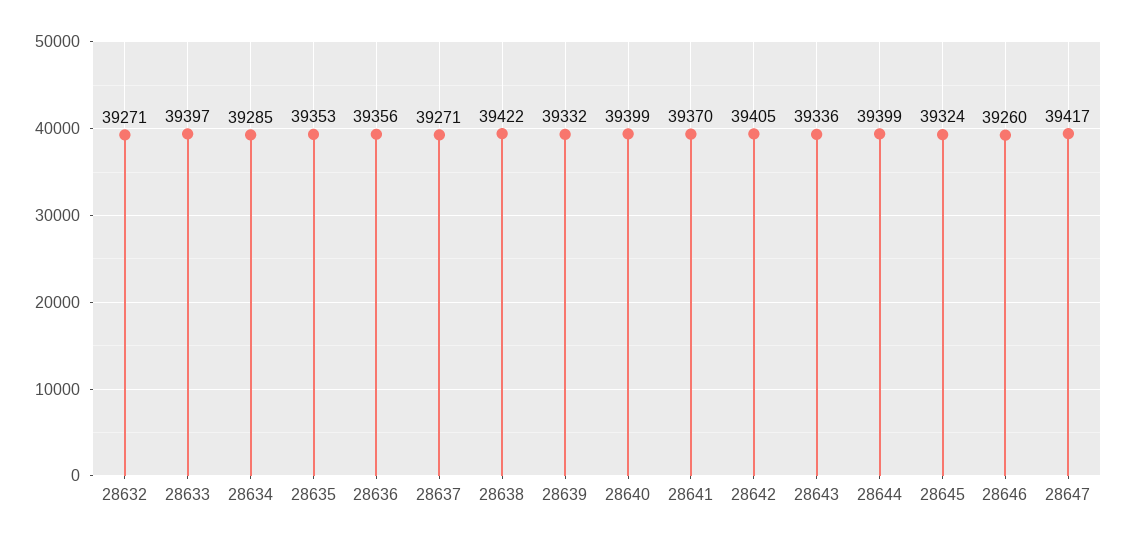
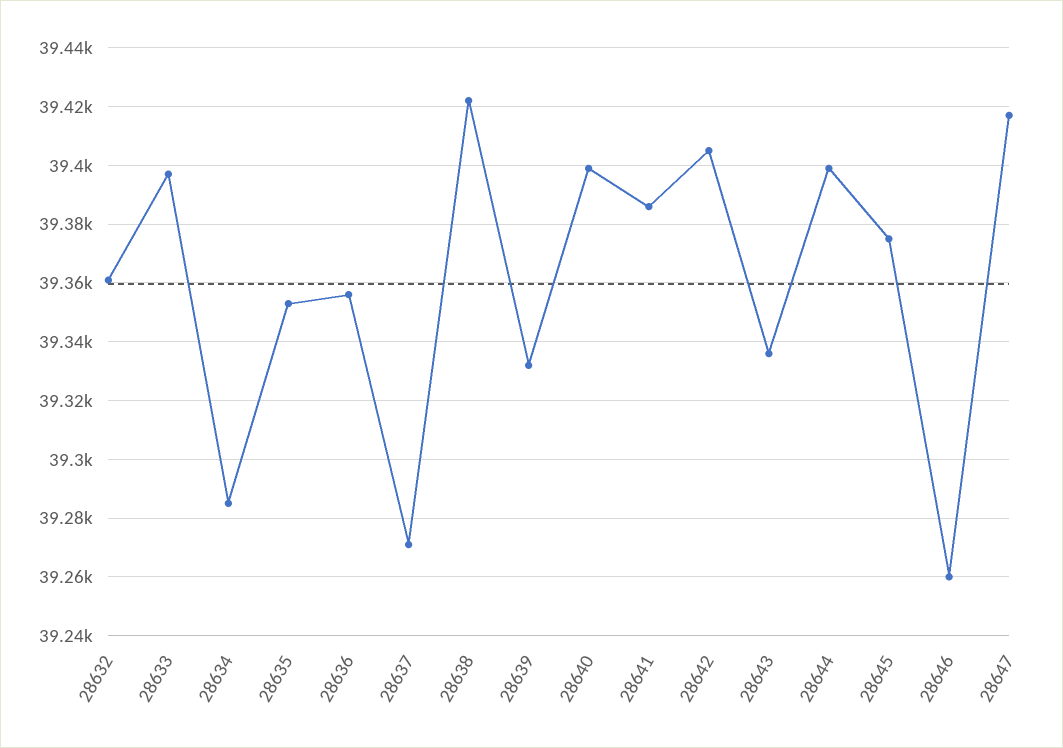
28632: 39271 -> 39360
28641: 39370 -> 39385
28645: 39324 -> 39375

